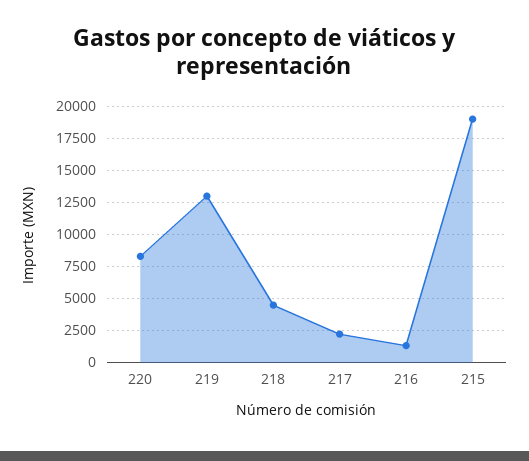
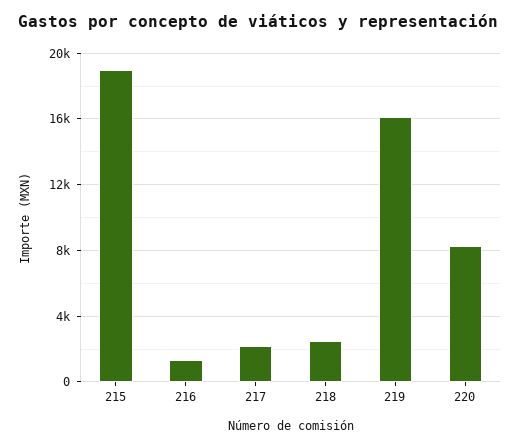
219: 13000 -> 16000
218: 4500 -> 2500

